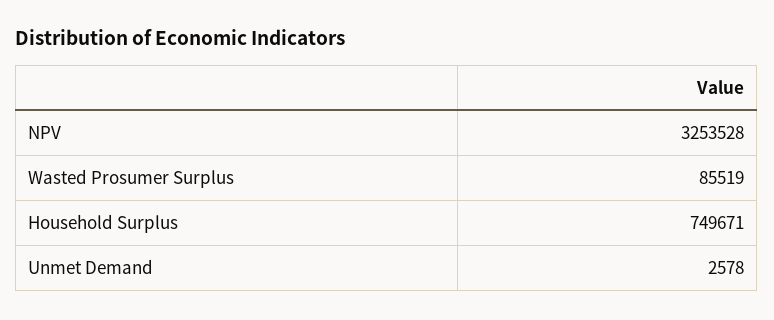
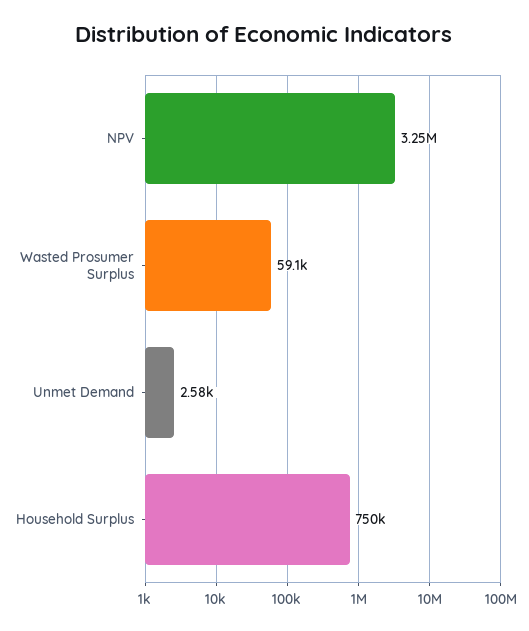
Wasted Prosumer Surplus: 85519 -> 59100

